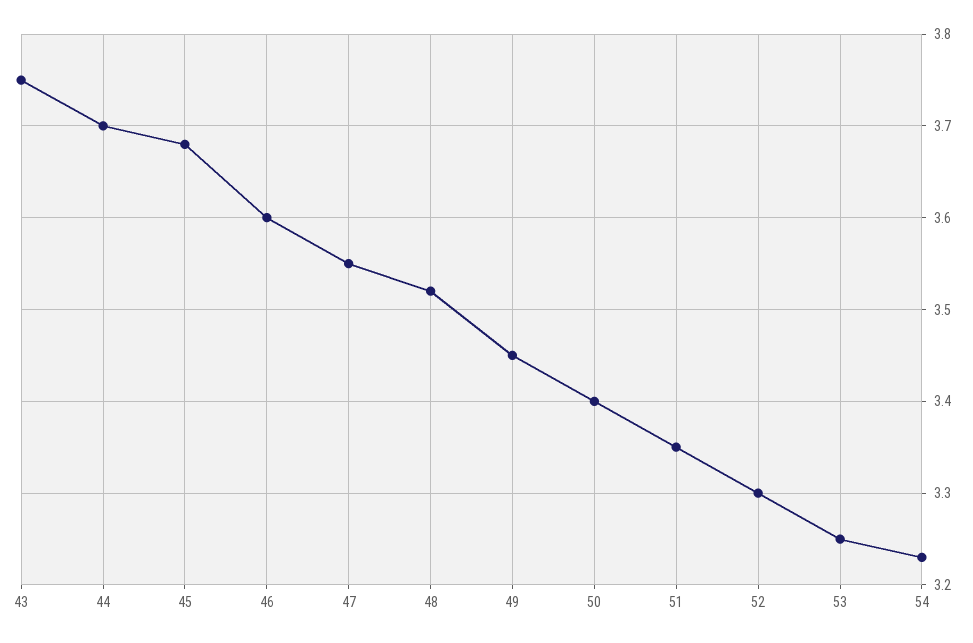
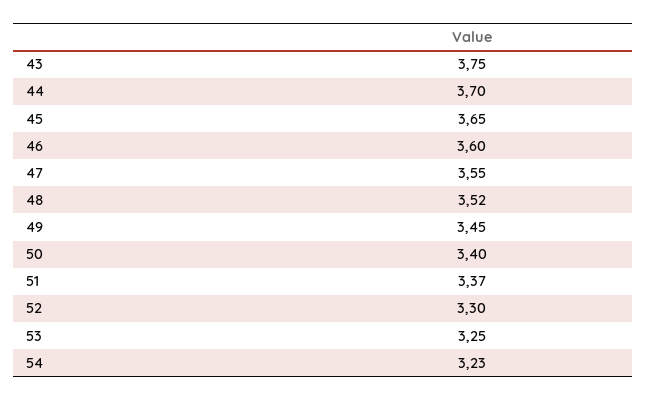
45: 3.68 -> 3.65
51: 3.35 -> 3.37

